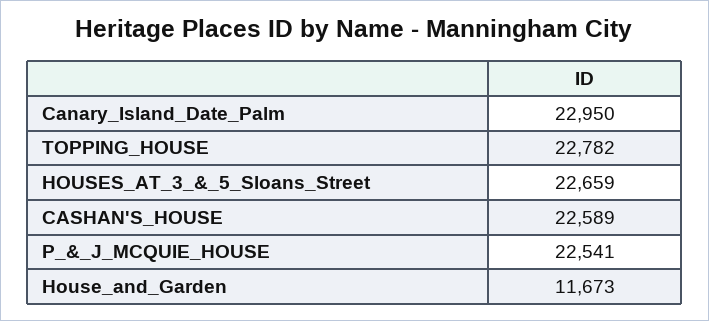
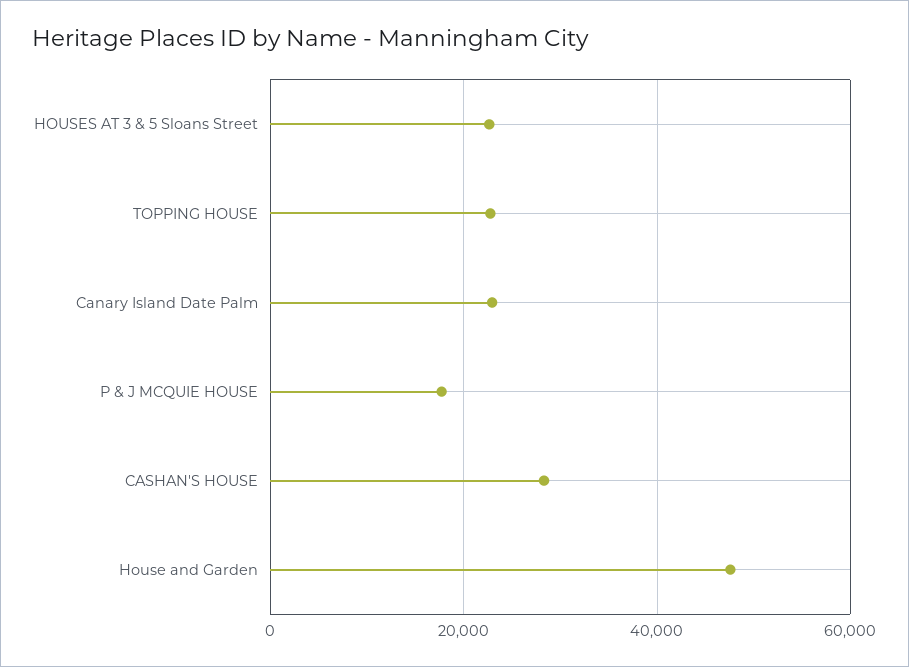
CASHAN'S_HOUSE: 22589 -> 28000
P_&_J_MCQUIE_HOUSE: 22541 -> 18000
House_and_Garden: 11673 -> 48000

